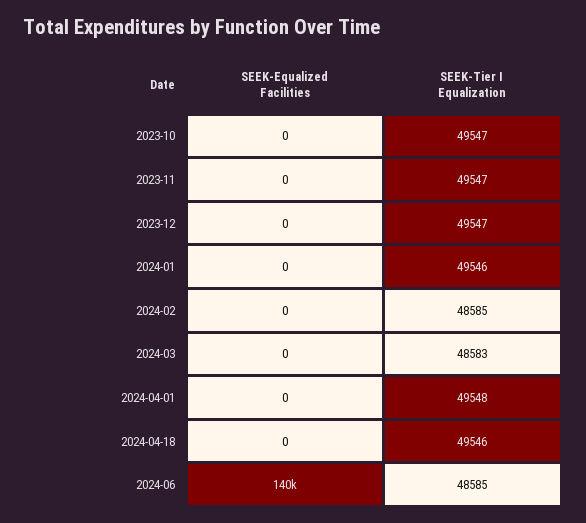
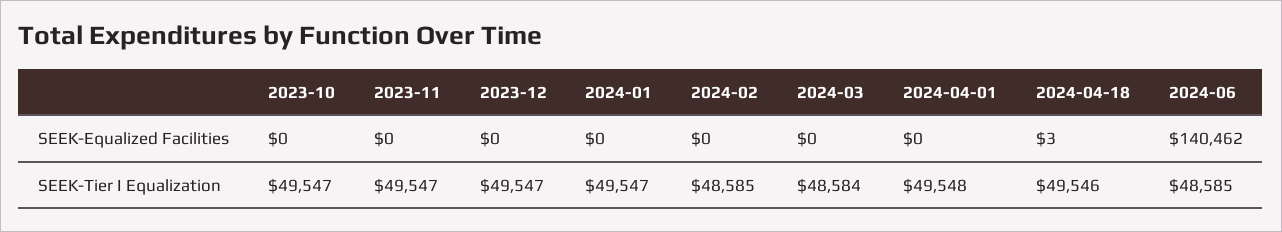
SEEK-Tier I Equalization, 2024-01: 49546 -> 49547
SEEK-Tier I Equalization, 2024-03: 48583 -> 48584
SEEK-Equalized Facilities, 2024-04-18: 0 -> 3

